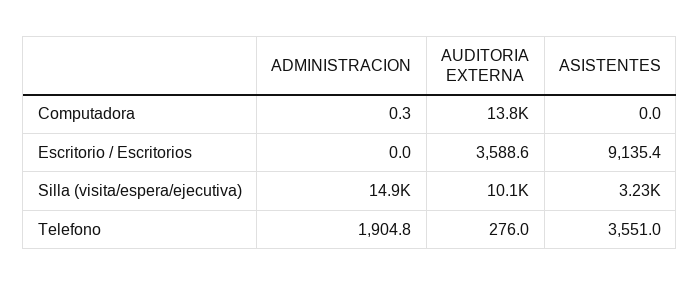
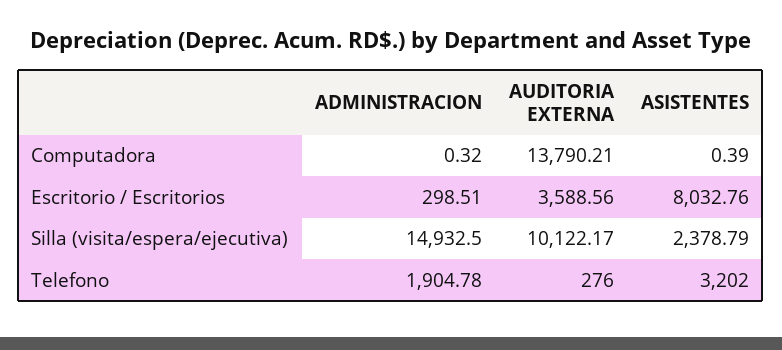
ASISTENTES, Computadora: 0 -> 0.39
ADMINISTRACION, Escritorio / Escritorios: 0 -> 298.51
ASISTENTES, Escritorio / Escritorios: 9135.4 -> 8032.76
ASISTENTES, Silla (visita/espera/ejecutiva): 3230 -> 2378.79
ASISTENTES, Telefono: 3551 -> 3202

